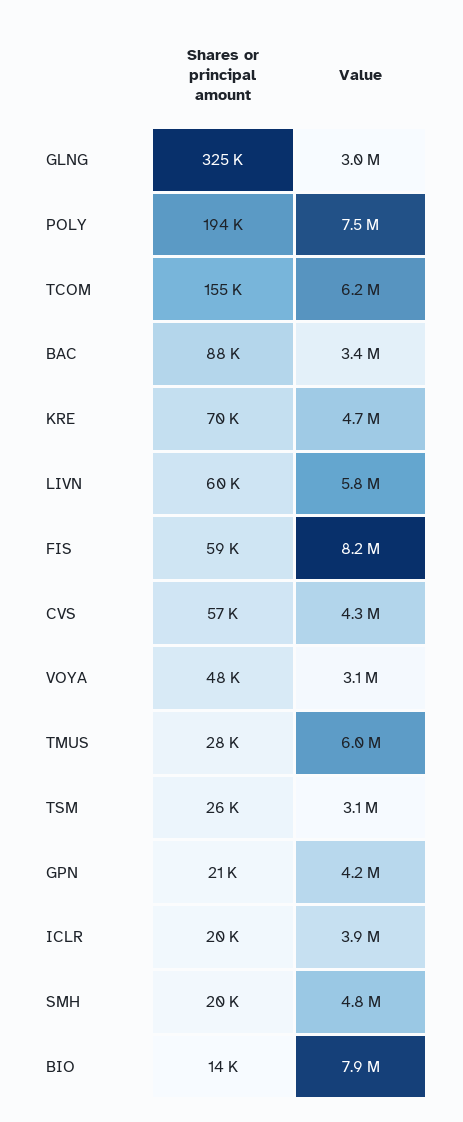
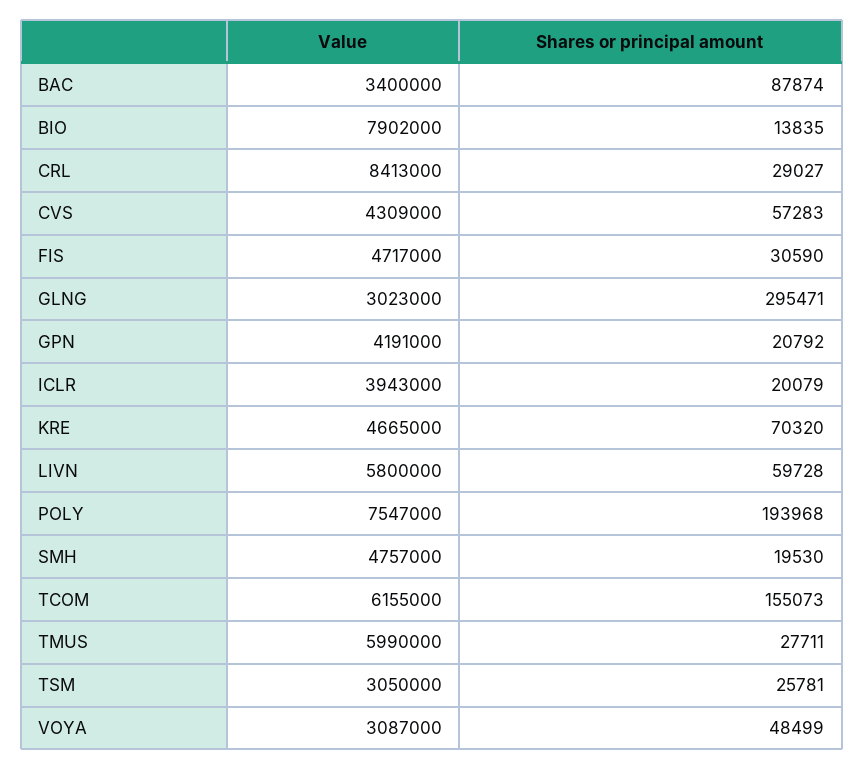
Shares or principal amount, GLNG: 325000 -> 295471
Shares or principal amount, FIS: 59000 -> 30590
Value, FIS: 8200000 -> 4717000
Value, CRL: none -> 8413000
Shares or principal amount, CRL: none -> 29027

